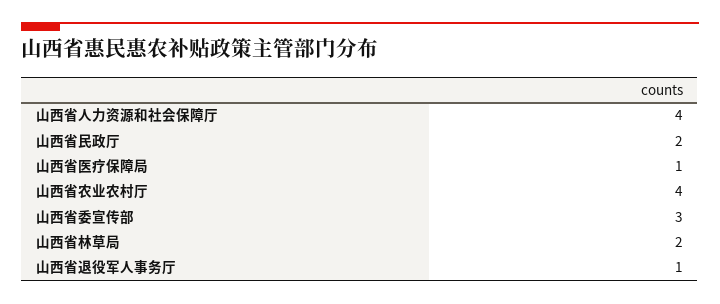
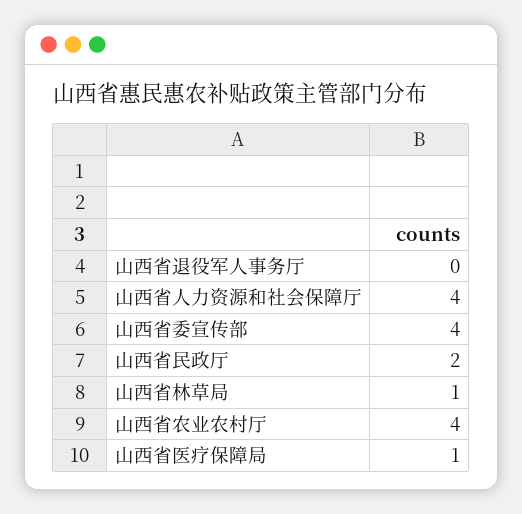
山西省委宣传部: 3 -> 4
山西省林草局: 2 -> 1
山西省退役军人事务厅: 1 -> 0

